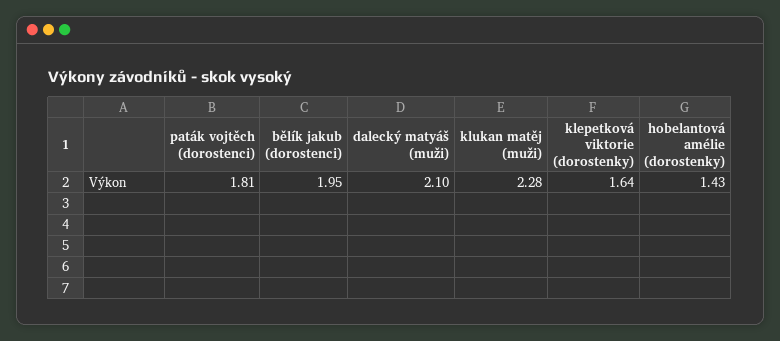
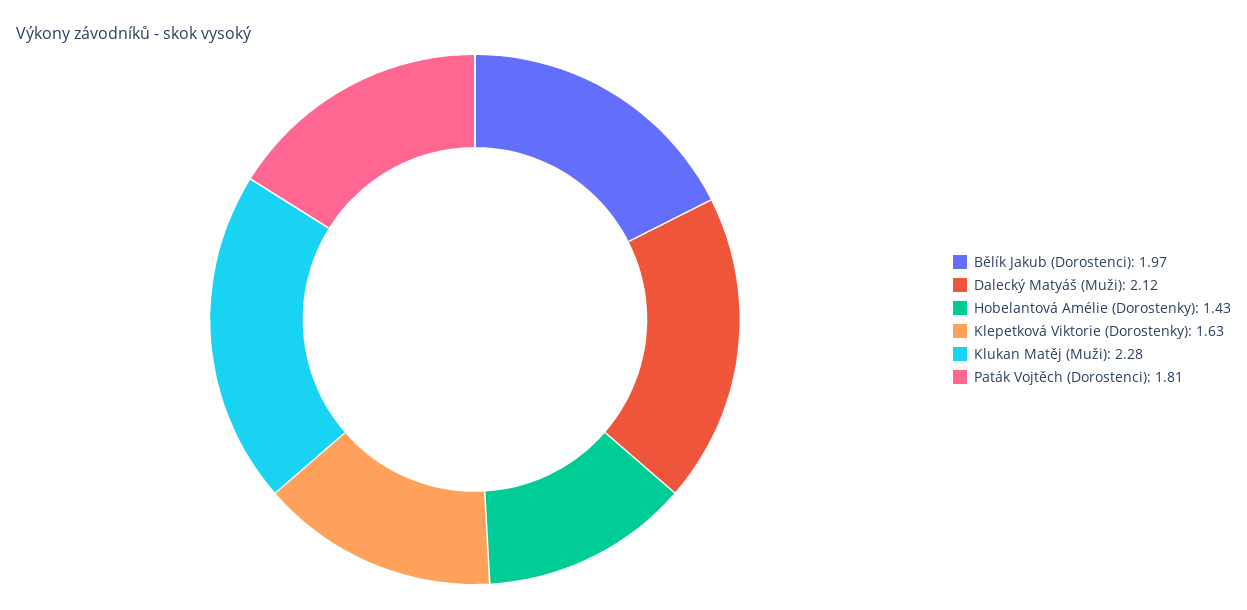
bělík jakub (dorostenci): 1.95 -> 1.97
dalecký matyáš (muži): 2.1 -> 2.12
klepetková viktorie (dorostenky): 1.64 -> 1.63

